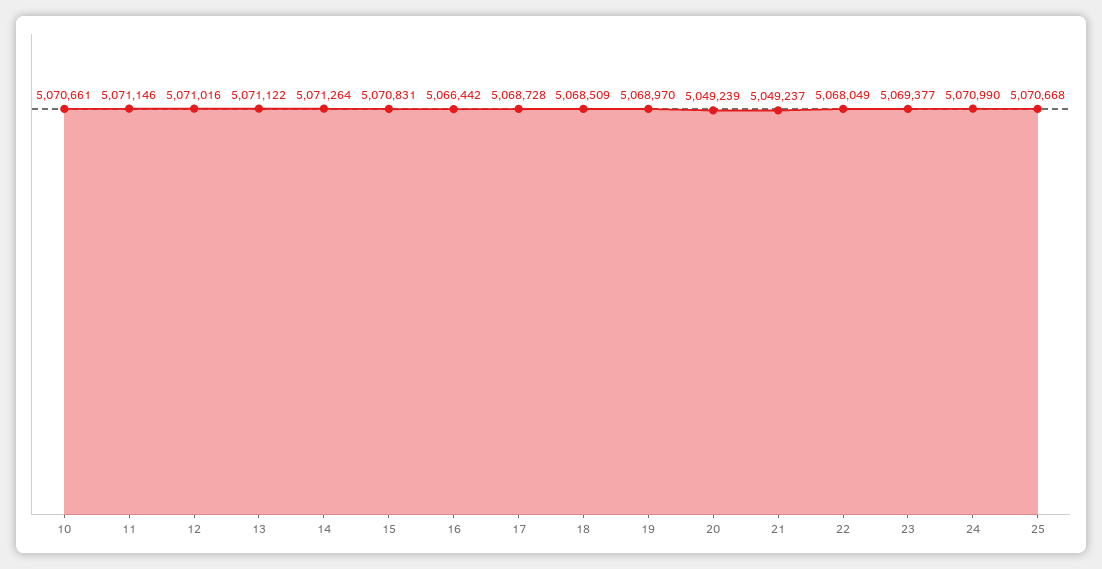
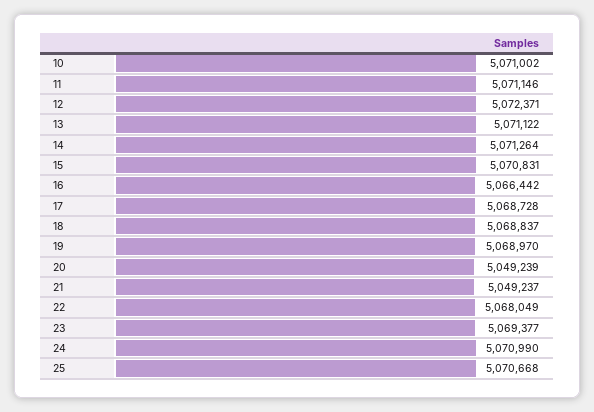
10: 5070661 -> 5071002
12: 5071016 -> 5072371
18: 5068509 -> 5068837

